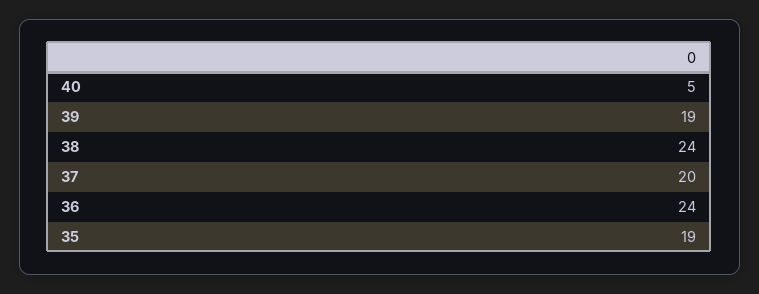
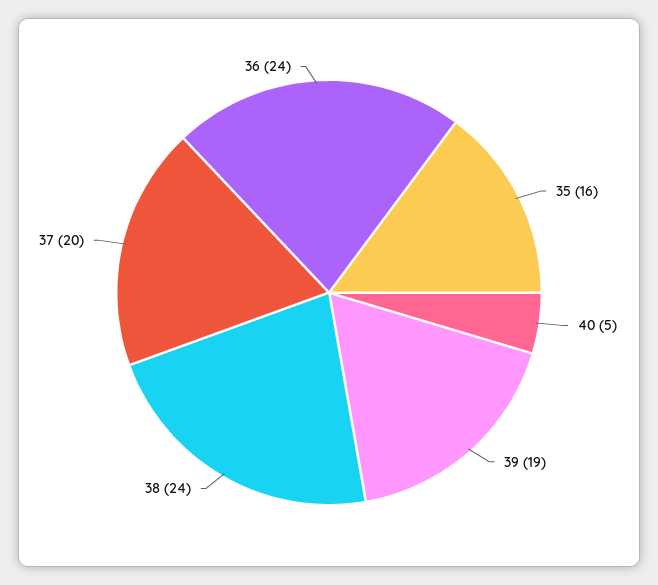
35: 19 -> 16

